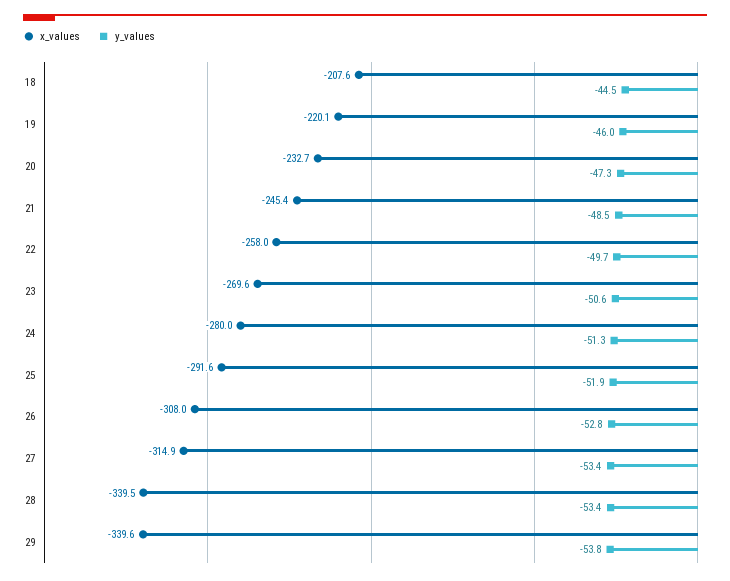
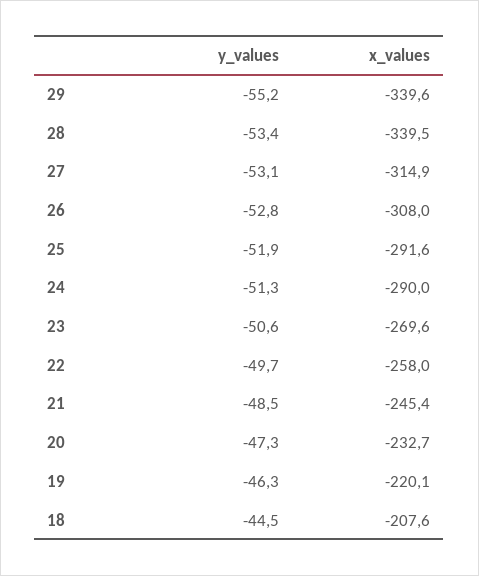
y_values, 19: -46 -> -46.3
x_values, 24: -280 -> -290
y_values, 27: -53.4 -> -53.1
y_values, 29: -53.8 -> -55.2

